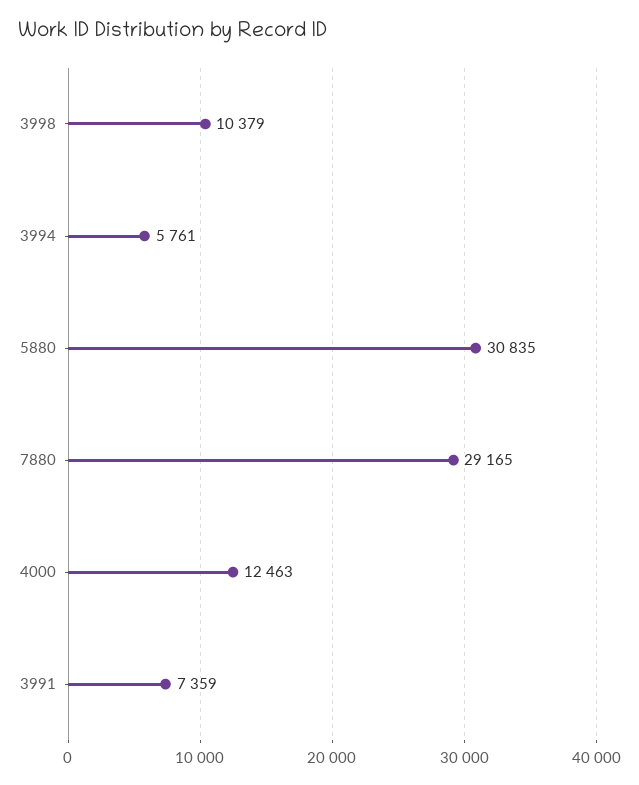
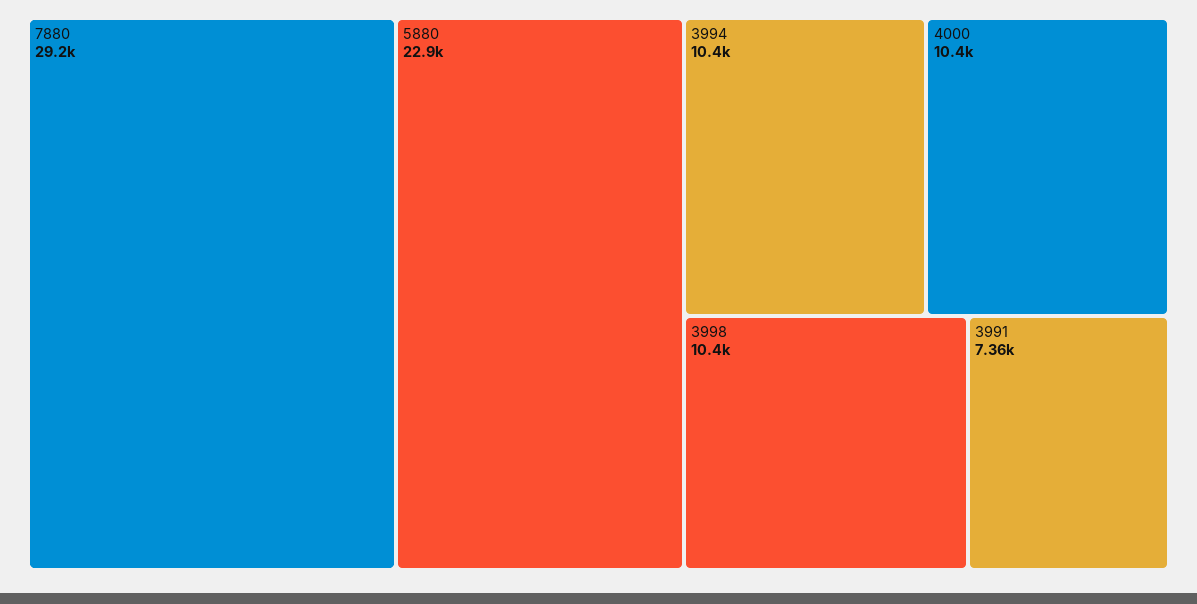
3994: 5761 -> 10400
5880: 30835 -> 22900
4000: 12463 -> 10400

